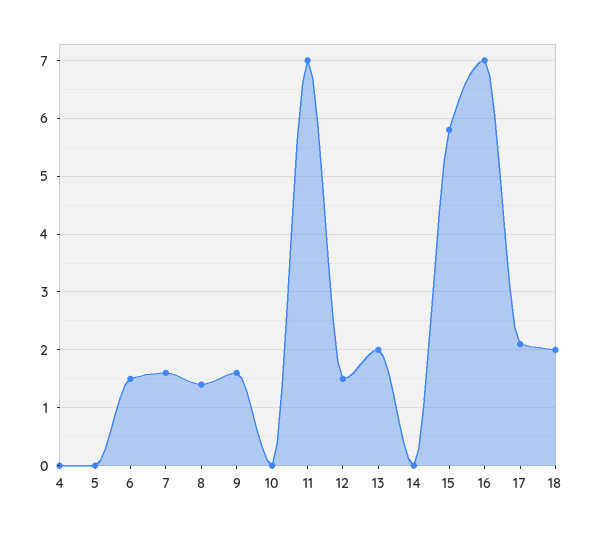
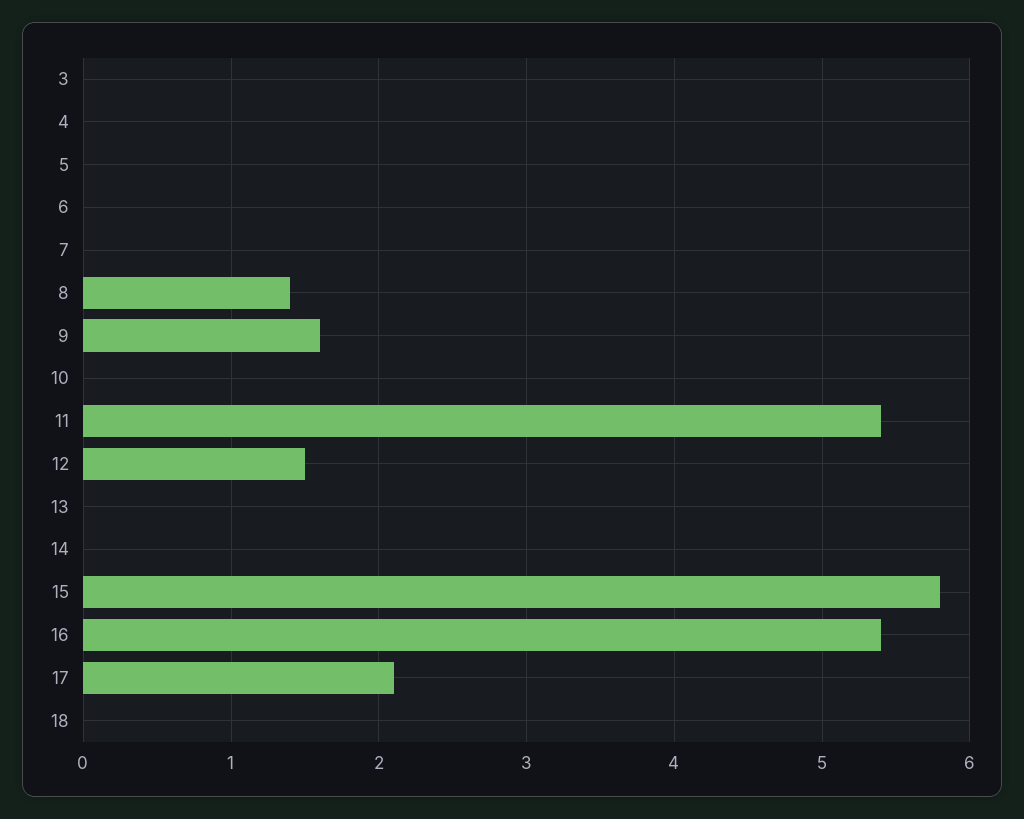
6: 1.5 -> 0
7: 1.5 -> 0
11: 7 -> 5.4
13: 2 -> 0
16: 7 -> 5.4
18: 2 -> 0
3: none -> 0

